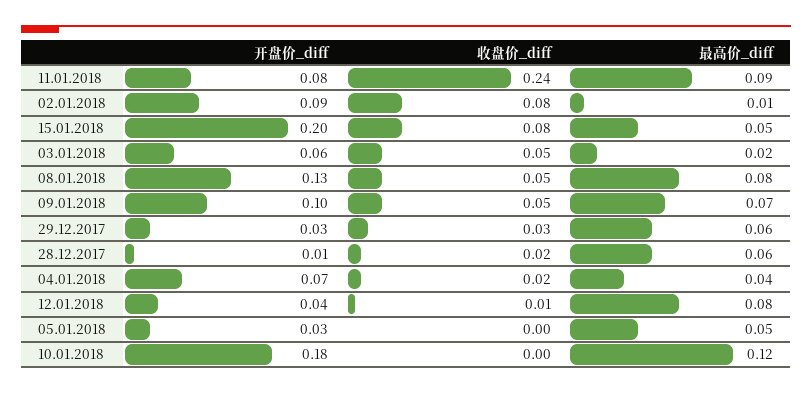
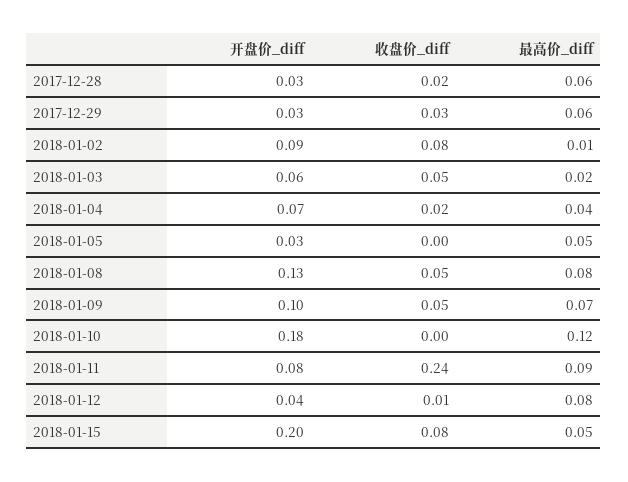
开盘价_diff, 28.12.2017: 0.01 -> 0.03

